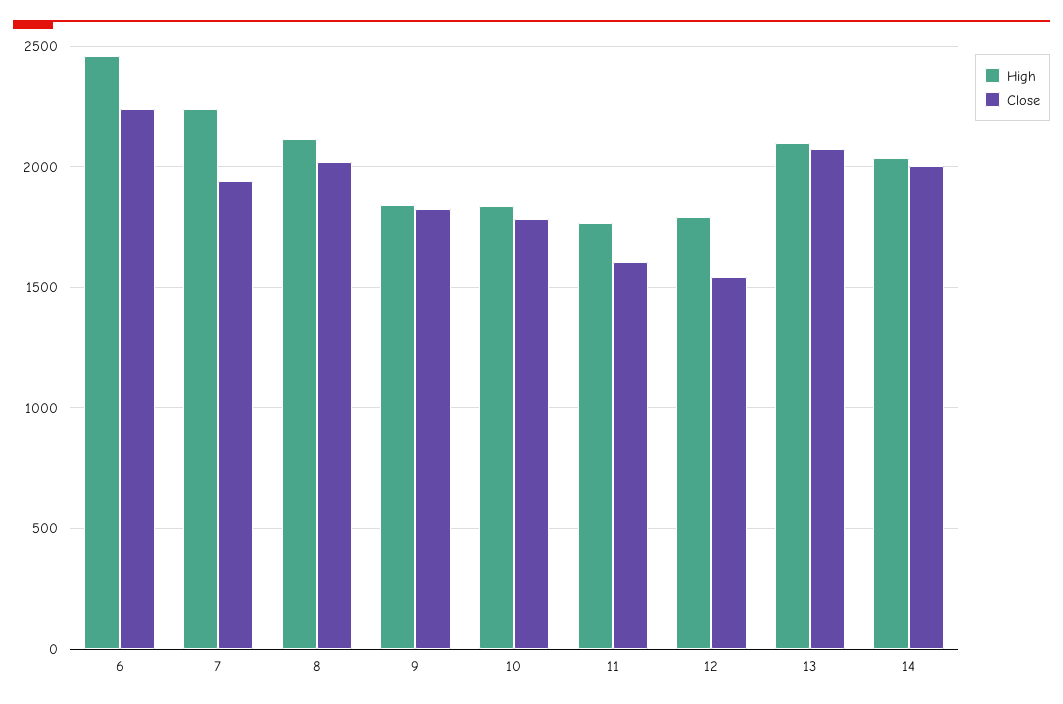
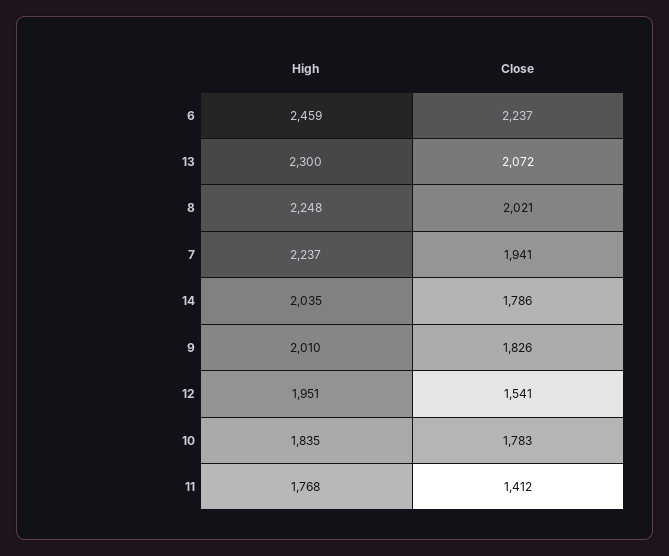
High, 8: 2100 -> 2248
High, 9: 1850 -> 2010
Close, 11: 1600 -> 1412
High, 12: 1800 -> 1951
High, 13: 2100 -> 2300
Close, 14: 2000 -> 1786

